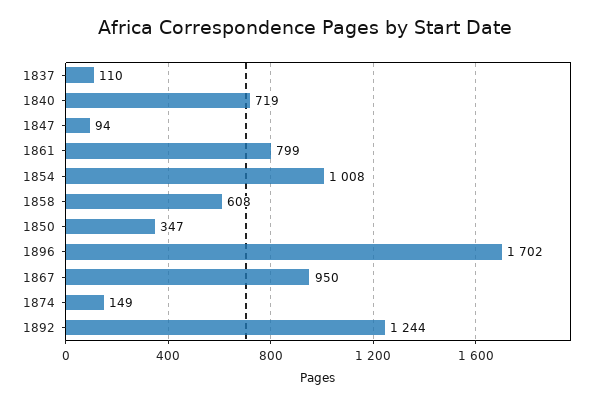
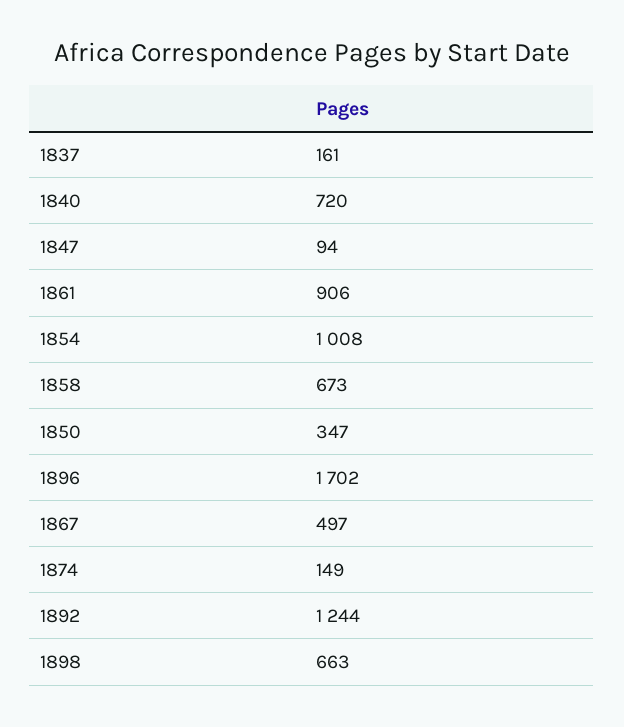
1837: 110 -> 161
1840: 719 -> 720
1861: 799 -> 906
1858: 608 -> 673
1867: 950 -> 497
1898: none -> 663

